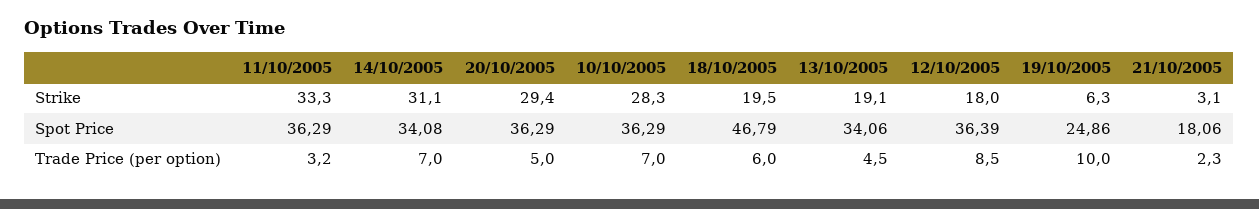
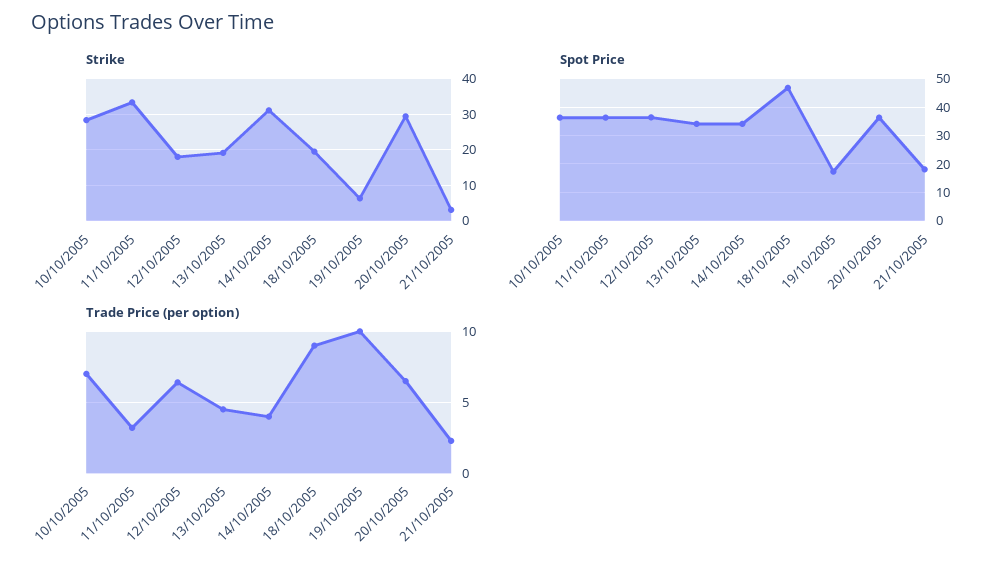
Spot Price, 19/10/2005: 24.86 -> 17.5
Trade Price (per option), 14/10/2005: 7 -> 4
Trade Price (per option), 20/10/2005: 5 -> 6.5
Trade Price (per option), 18/10/2005: 6 -> 9
Trade Price (per option), 12/10/2005: 8.5 -> 6.5

